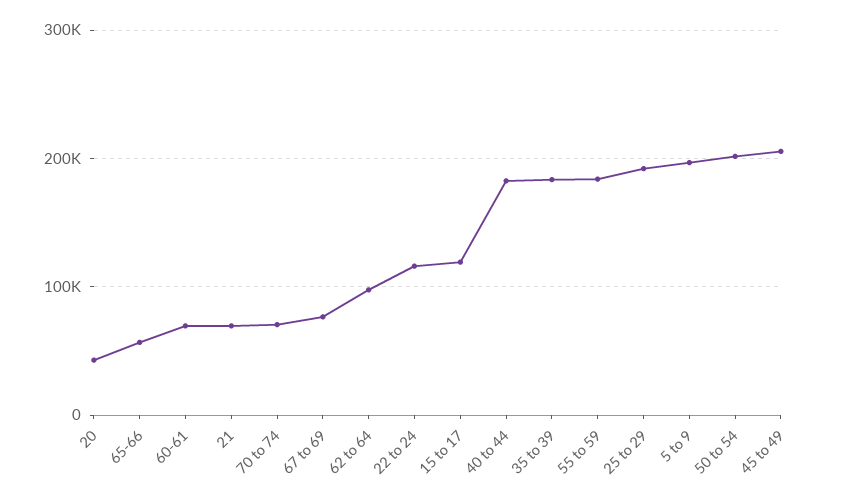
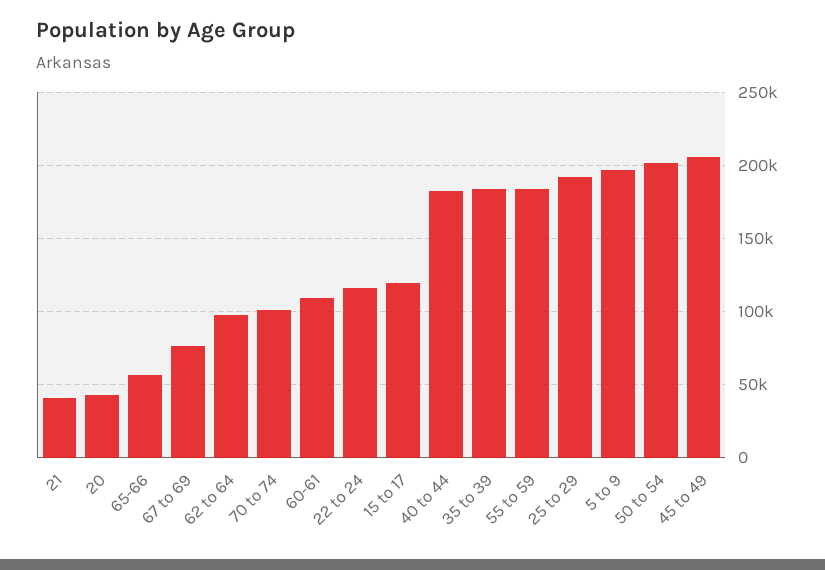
60-61: 70000 -> 110000
21: 70000 -> 40000
70 to 74: 70000 -> 100000

